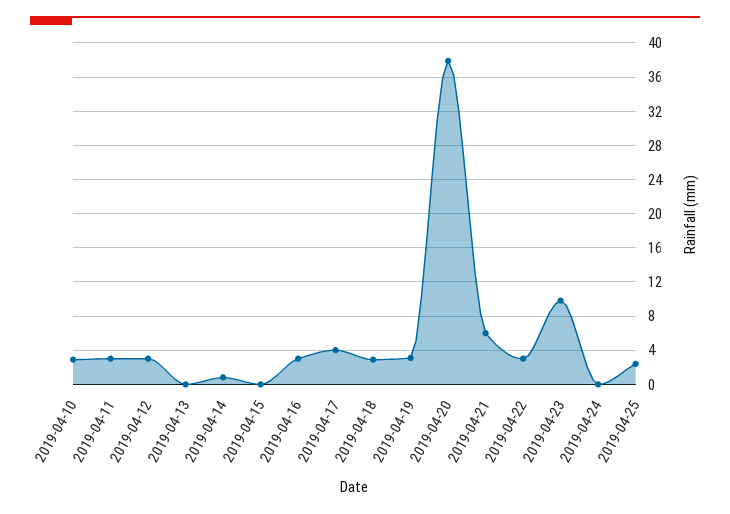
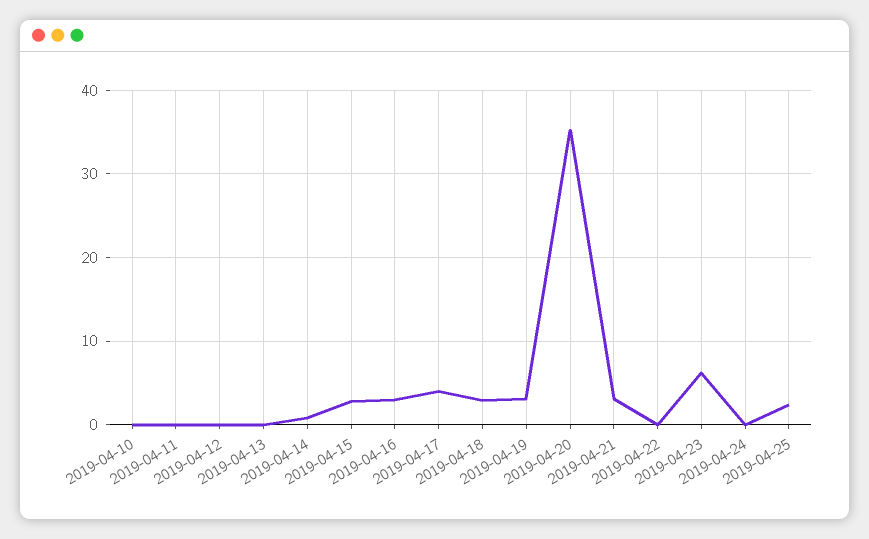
2019-04-10: 3 -> 0
2019-04-11: 3 -> 0
2019-04-12: 3 -> 0
2019-04-15: 0 -> 3
2019-04-20: 38 -> 35
2019-04-21: 6 -> 3
2019-04-22: 3 -> 0
2019-04-23: 10 -> 6

